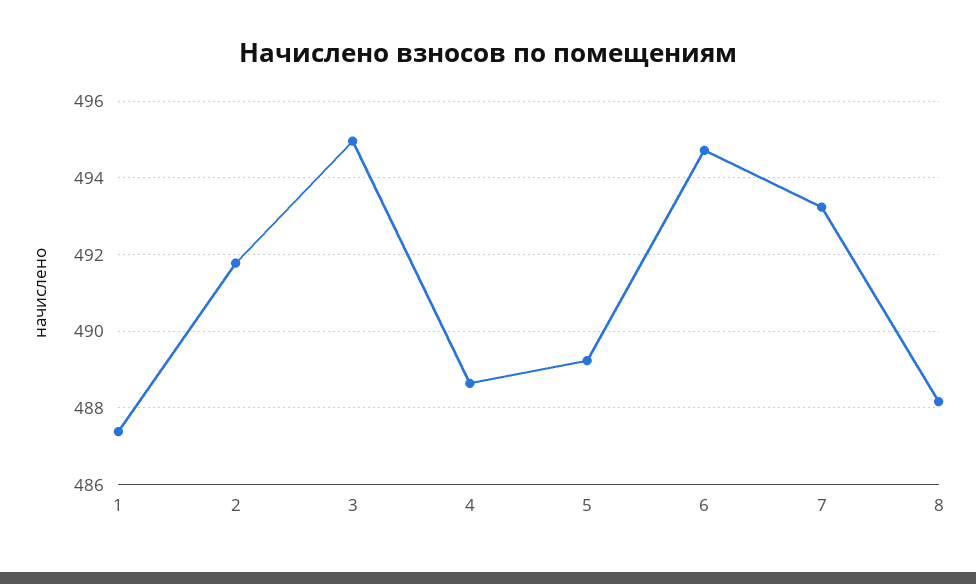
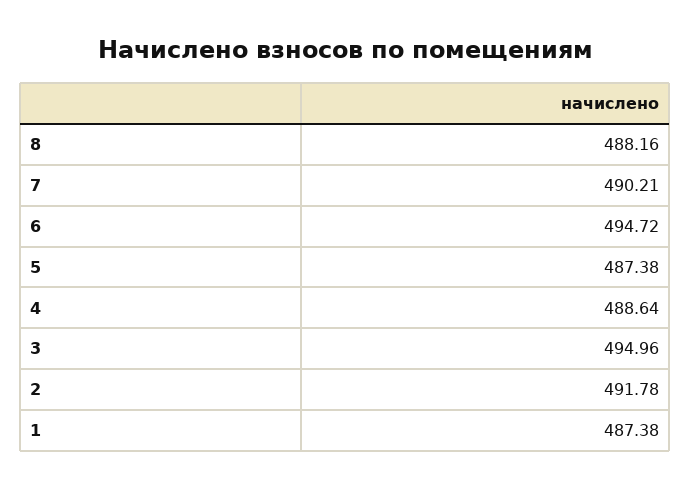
5: 489.2 -> 487.38
7: 493.2 -> 490.21

